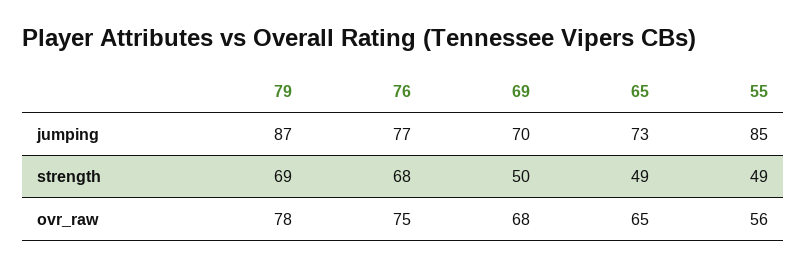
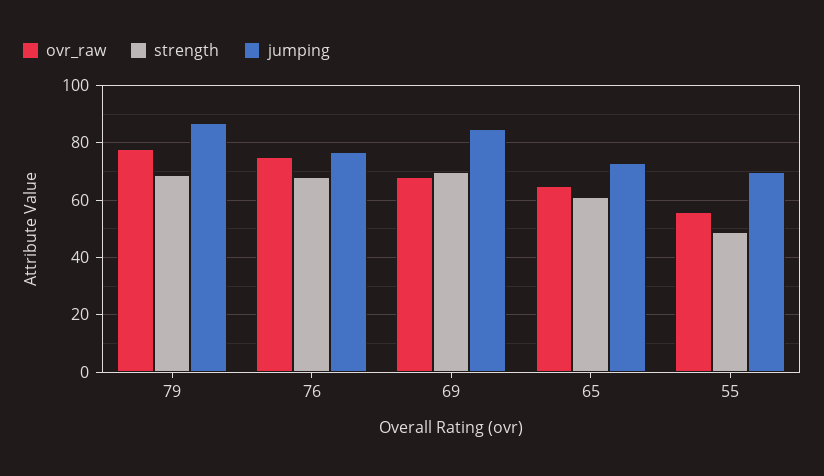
jumping, 69: 70 -> 85
jumping, 55: 85 -> 70
strength, 69: 50 -> 70
strength, 65: 49 -> 60

